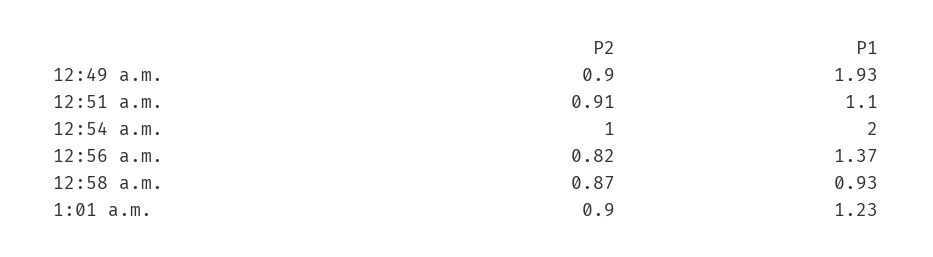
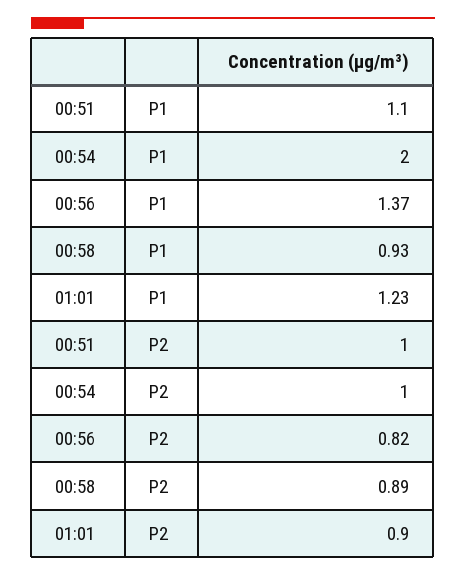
P2, 12:49 a.m.: 0.9 -> none
P1, 12:49 a.m.: 1.93 -> none
P2, 12:51 a.m.: 0.91 -> 1
P2, 12:58 a.m.: 0.87 -> 0.89

